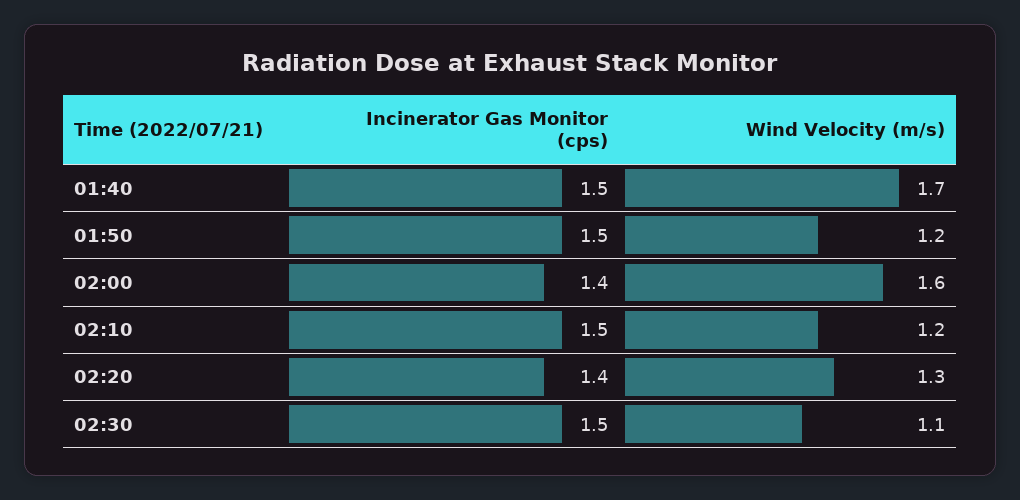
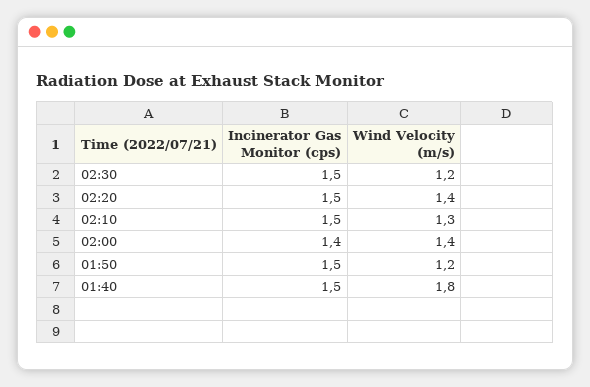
Wind Velocity (m/s), 01:40: 1.7 -> 1.8
Wind Velocity (m/s), 02:00: 1.6 -> 1.4
Wind Velocity (m/s), 02:10: 1.2 -> 1.3
Incinerator Gas Monitor (cps), 02:20: 1.4 -> 1.5
Wind Velocity (m/s), 02:20: 1.3 -> 1.4
Wind Velocity (m/s), 02:30: 1.1 -> 1.2

